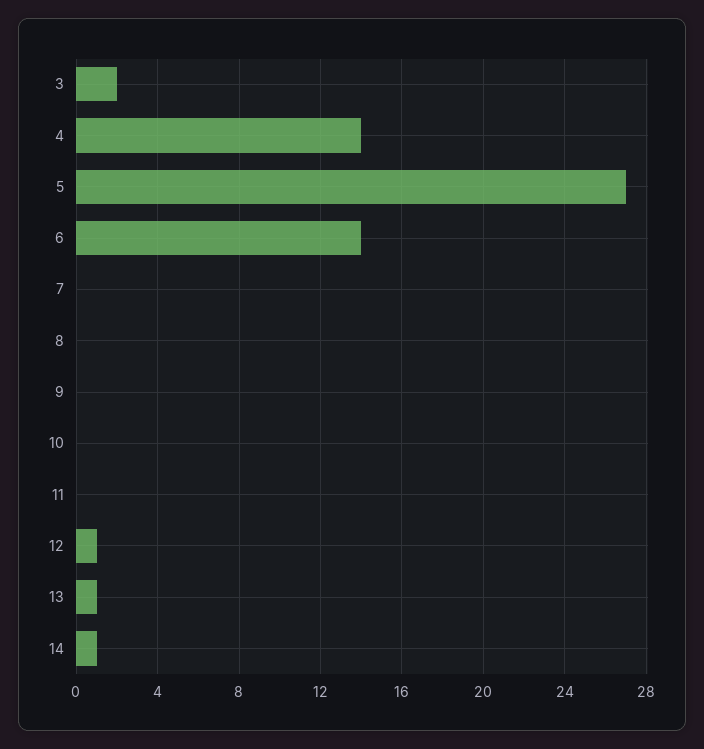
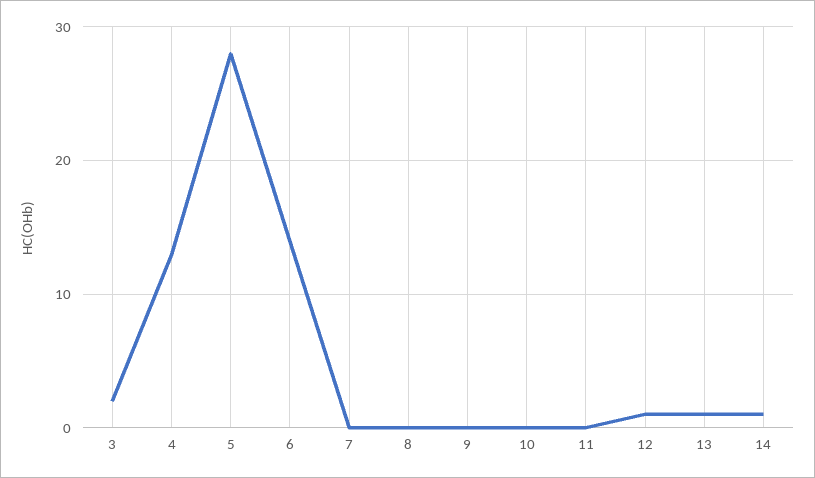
4: 14 -> 13
5: 27 -> 28

